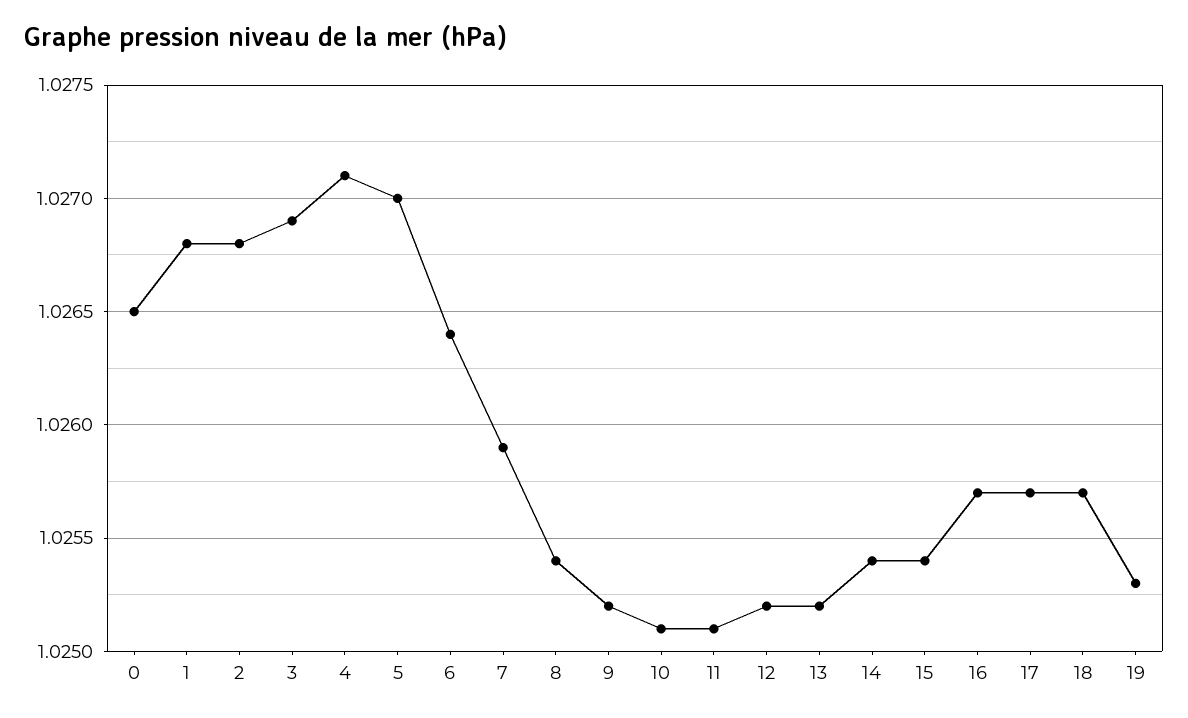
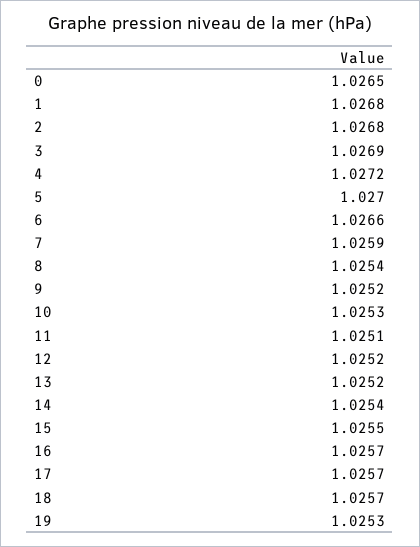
4: 1.0271 -> 1.0272
6: 1.0264 -> 1.0266
10: 1.0251 -> 1.0253
15: 1.0254 -> 1.0255

